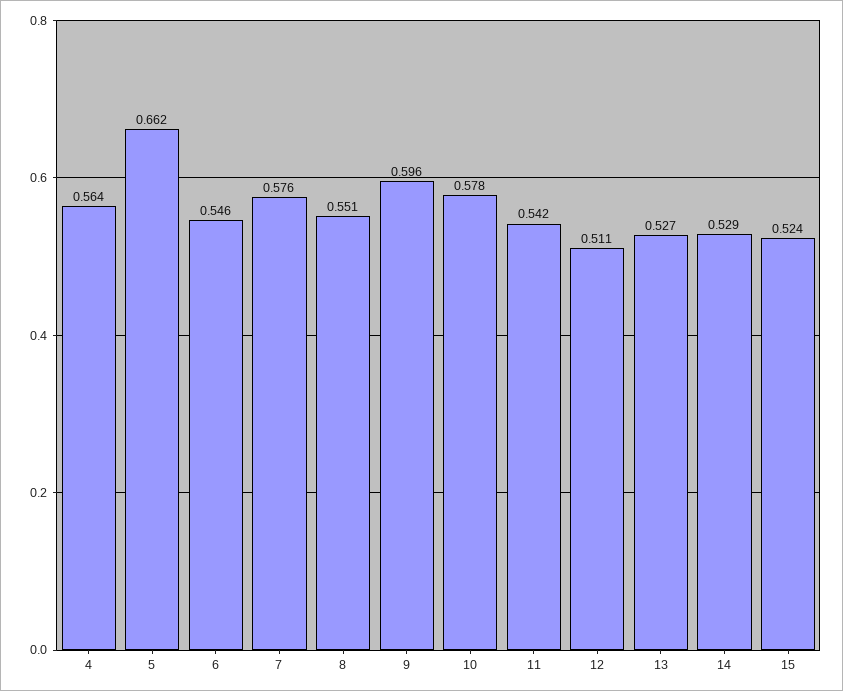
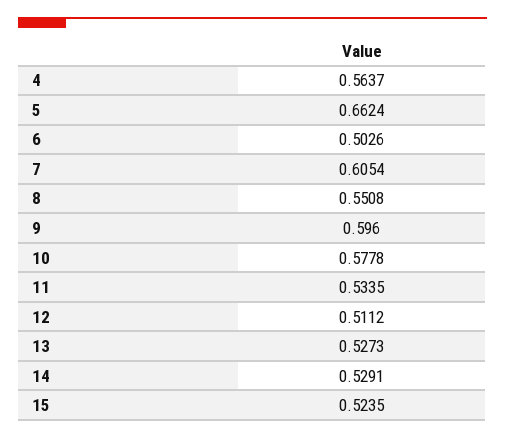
6: 0.546 -> 0.5026
7: 0.576 -> 0.6054
11: 0.542 -> 0.5335

